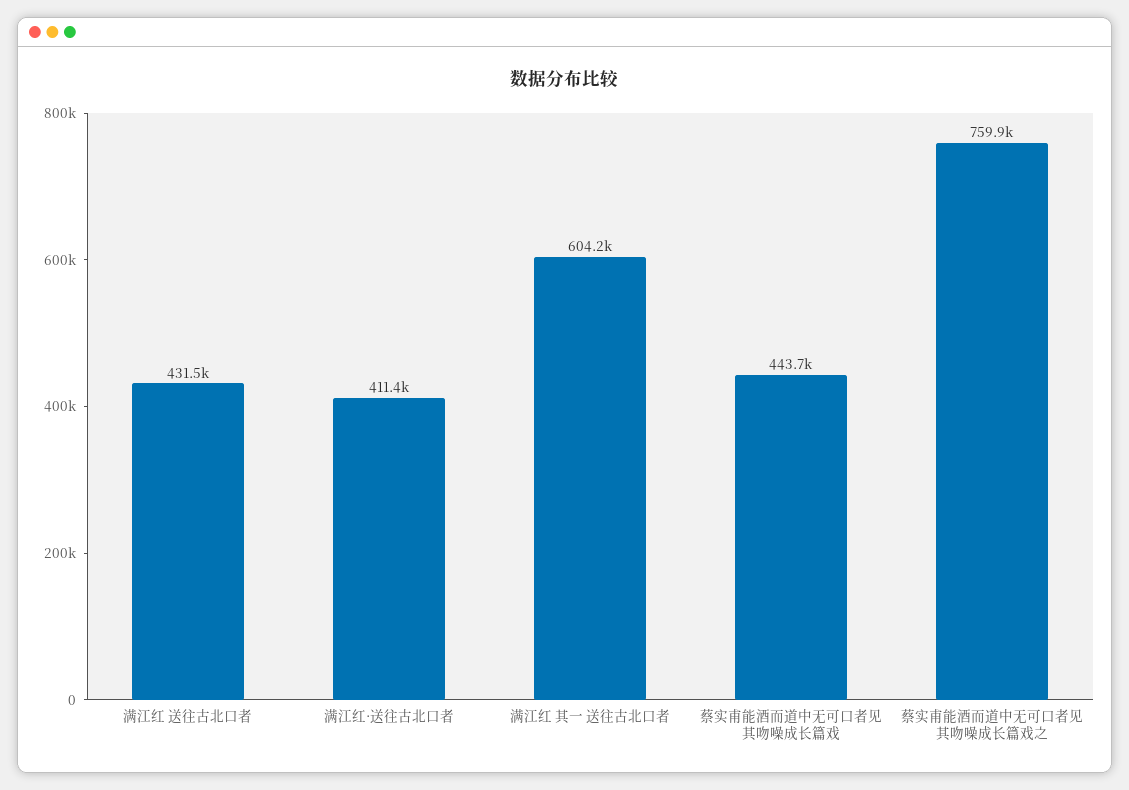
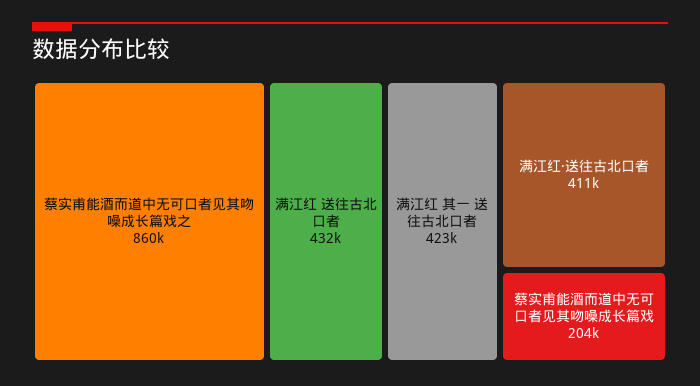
满江红 其一 送往古北口者: 604200 -> 423000
蔡实甫能酒而道中无可口者见其吻噪成长篇戏: 443700 -> 204000
蔡实甫能酒而道中无可口者见其吻噪成长篇戏之: 759900 -> 860000

